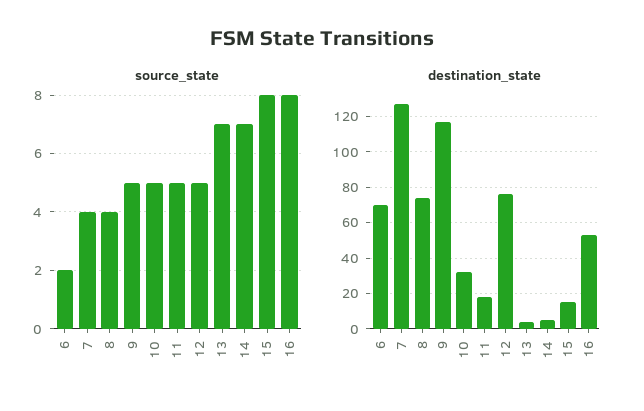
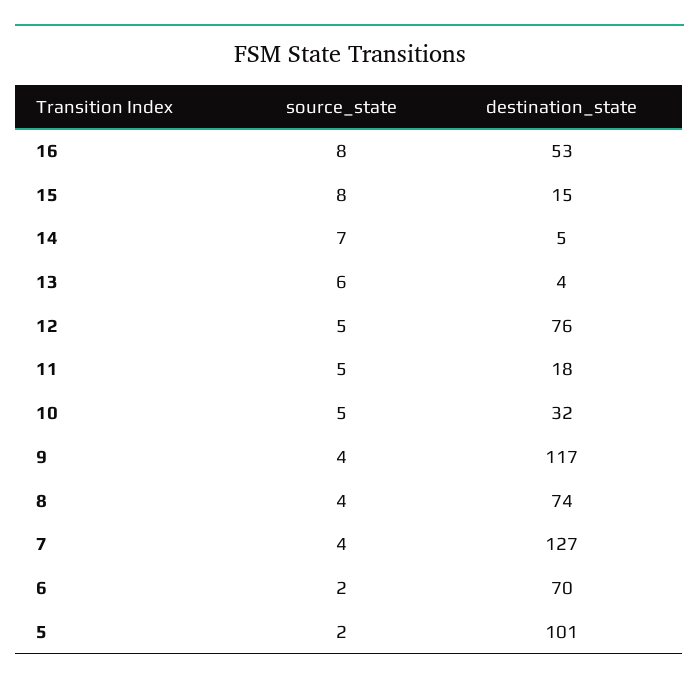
source_state, 9: 5 -> 4
source_state, 13: 7 -> 6
source_state, 5: none -> 2
destination_state, 5: none -> 101

